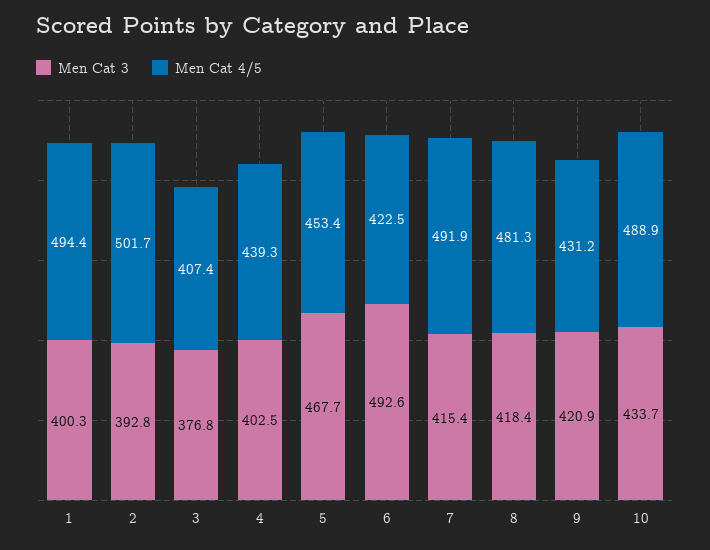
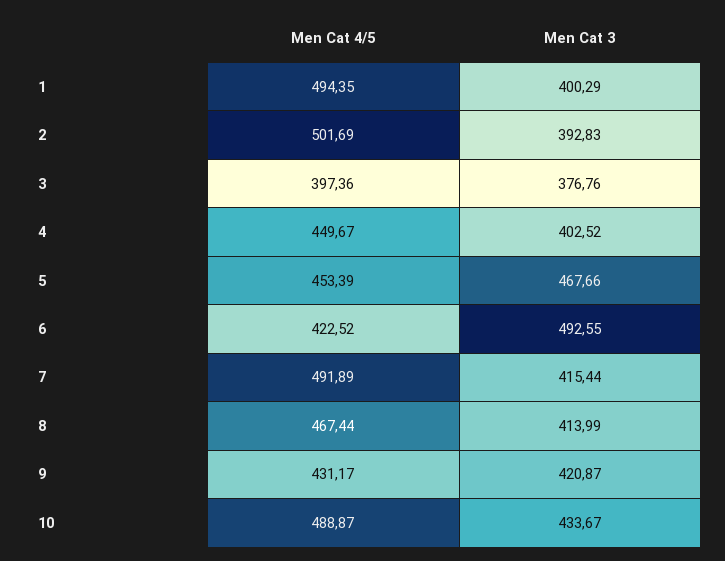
Men Cat 4/5, 3: 407.4 -> 397.36
Men Cat 4/5, 4: 439.3 -> 449.67
Men Cat 3, 8: 418.4 -> 413.99
Men Cat 4/5, 8: 481.3 -> 467.44

